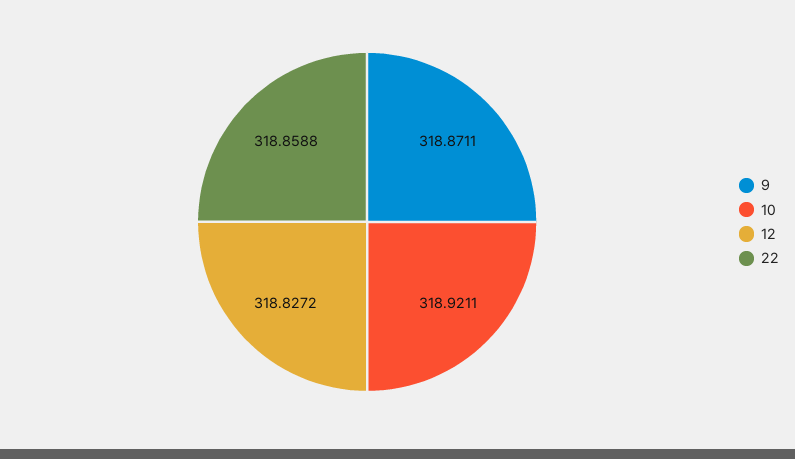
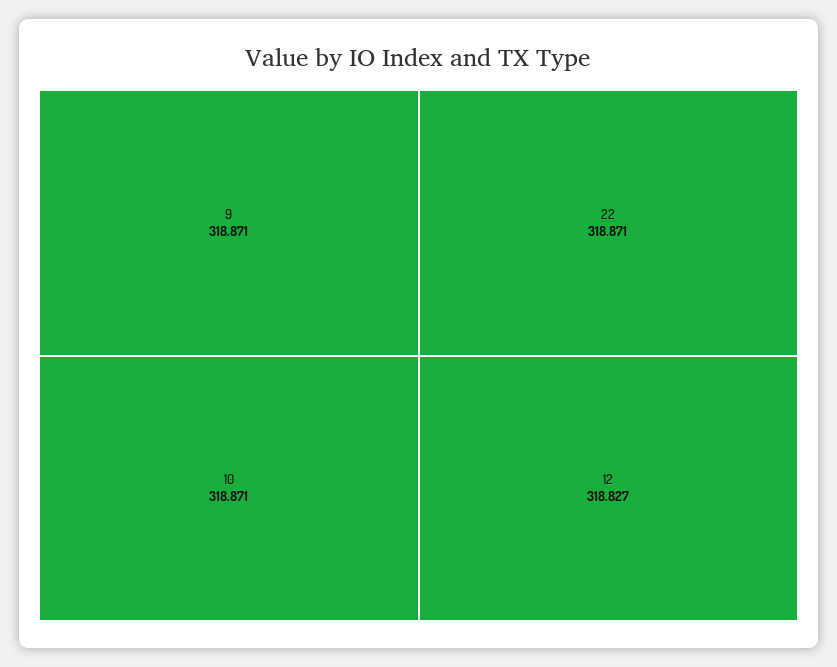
10: 318.9211 -> 318.871
22: 318.8588 -> 318.871

